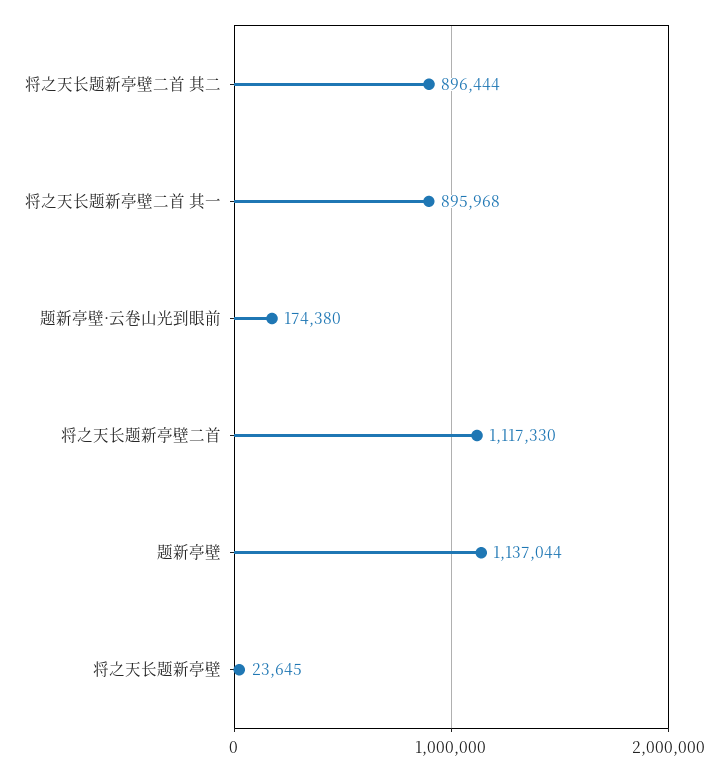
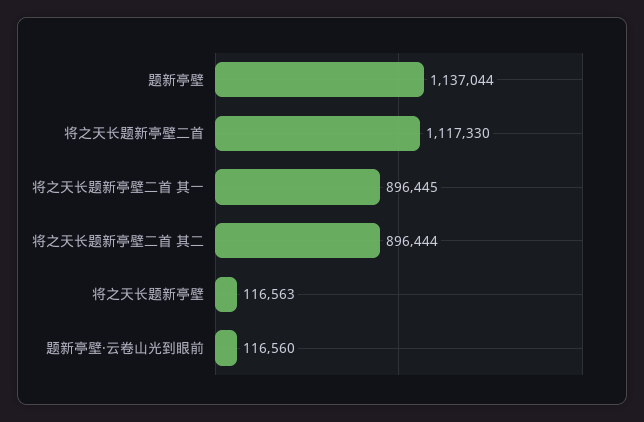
将之天长题新亭壁二首 其一: 895968 -> 896445
题新亭壁·云卷山光到眼前: 174380 -> 116560
将之天长题新亭壁: 23645 -> 116563

